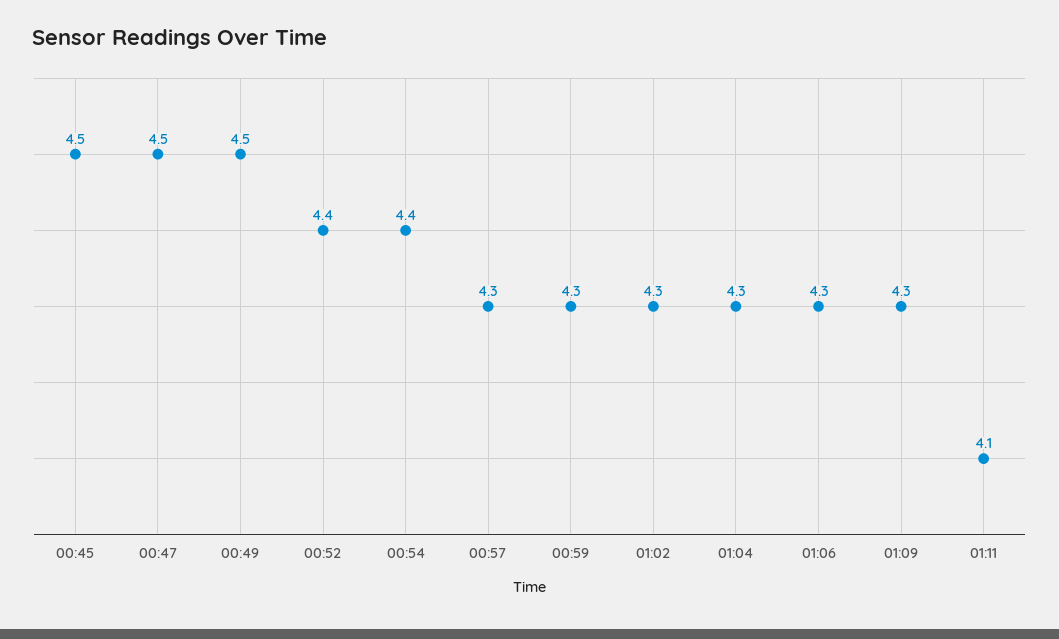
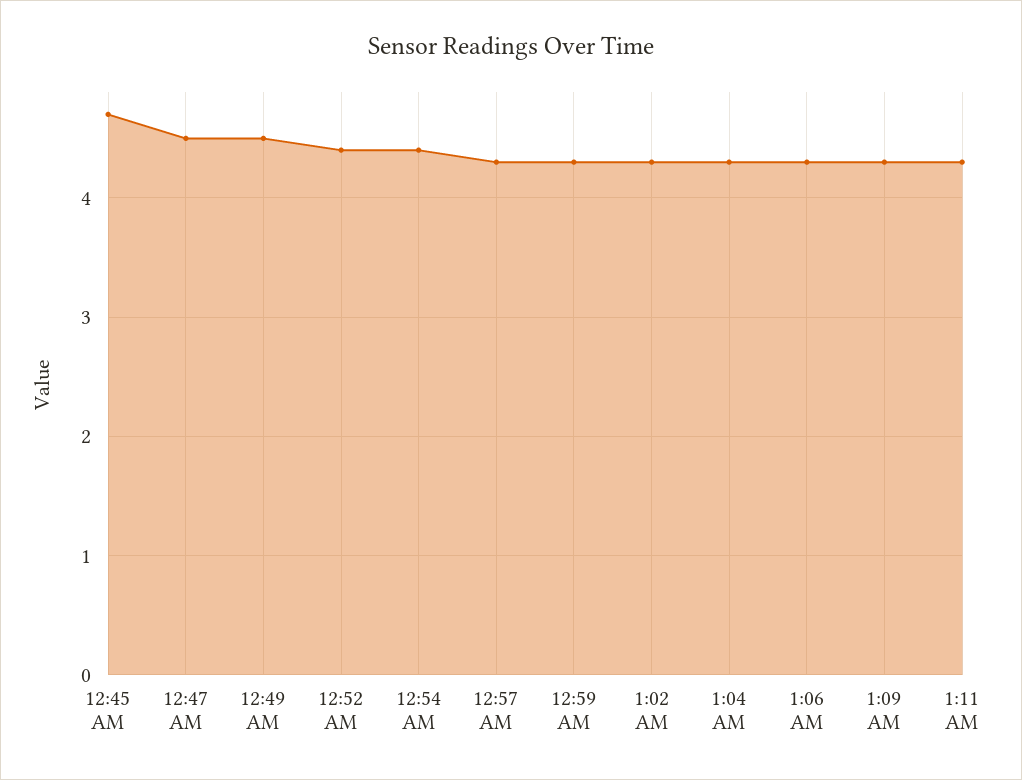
00:45: 4.5 -> 4.7
01:11: 4.1 -> 4.3

